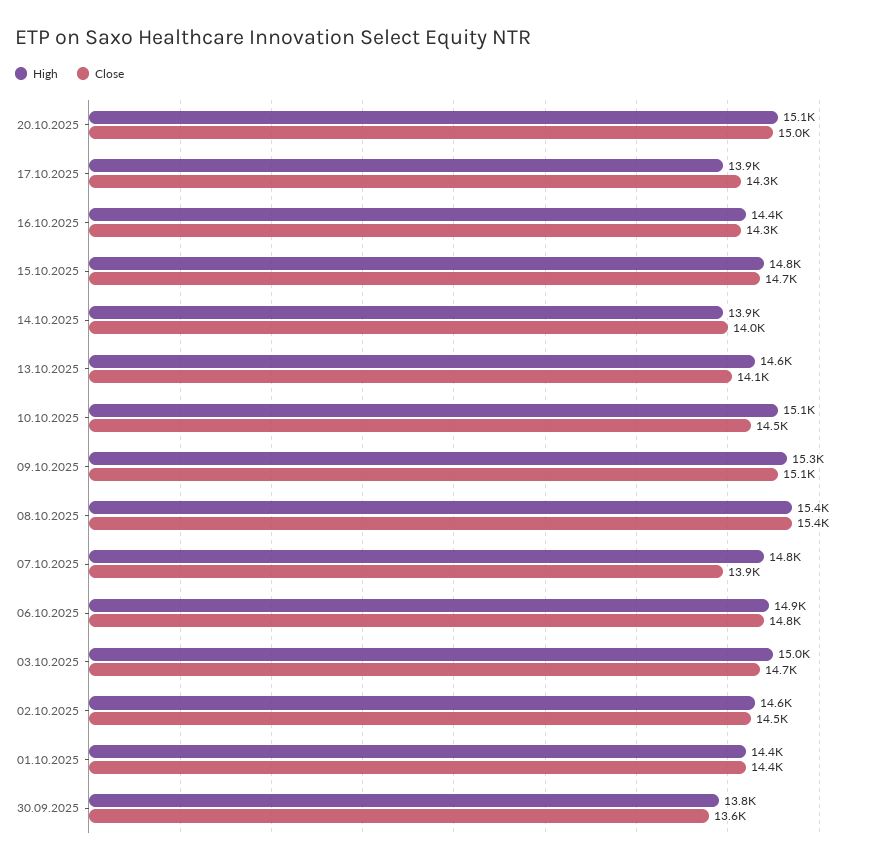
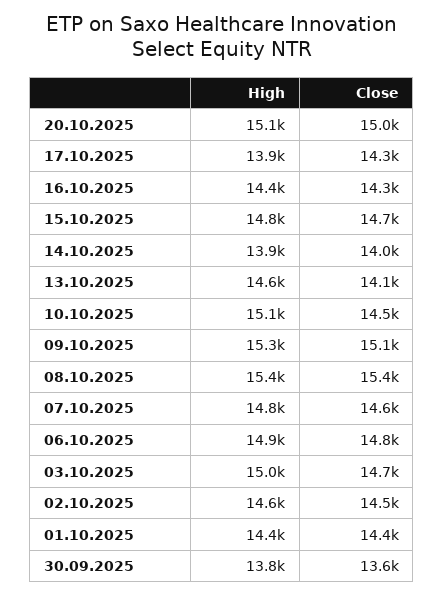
Close, 07.10.2025: 13900 -> 14600

